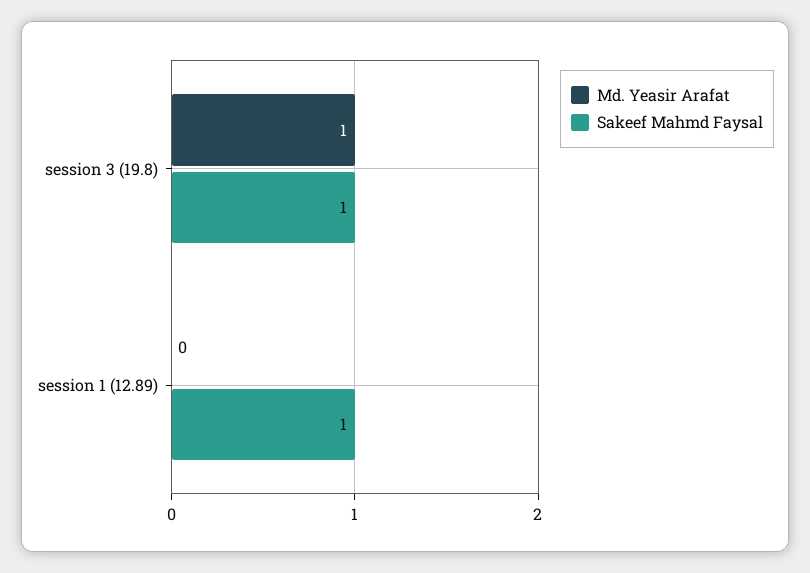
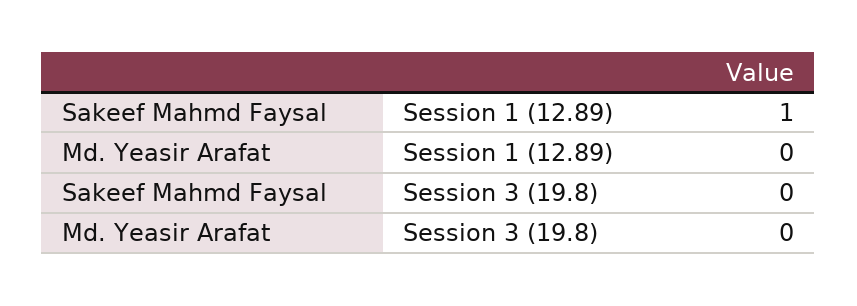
Md. Yeasir Arafat, session 3 (19.8): 1 -> 0
Sakeef Mahmd Faysal, session 3 (19.8): 1 -> 0

